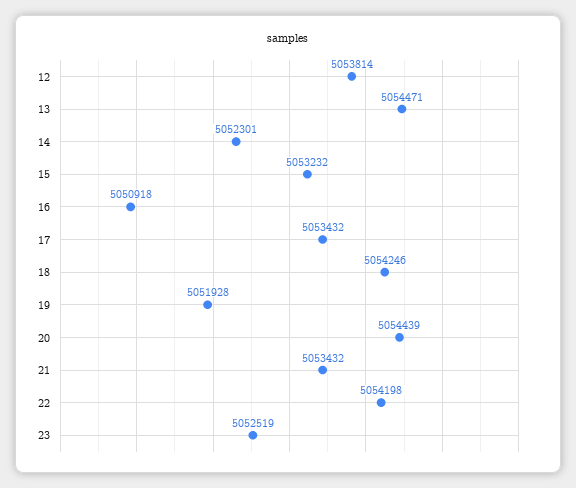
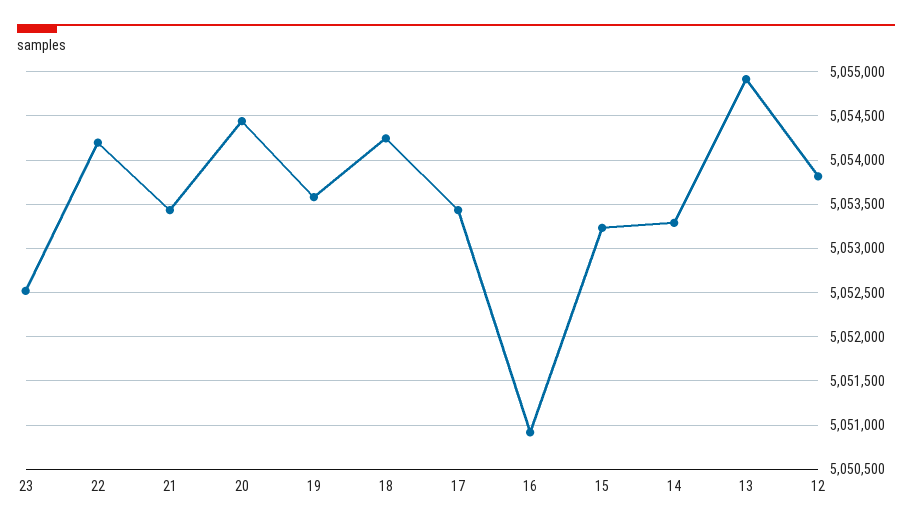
13: 5054471 -> 5054900
14: 5052301 -> 5053300
19: 5051928 -> 5053600

